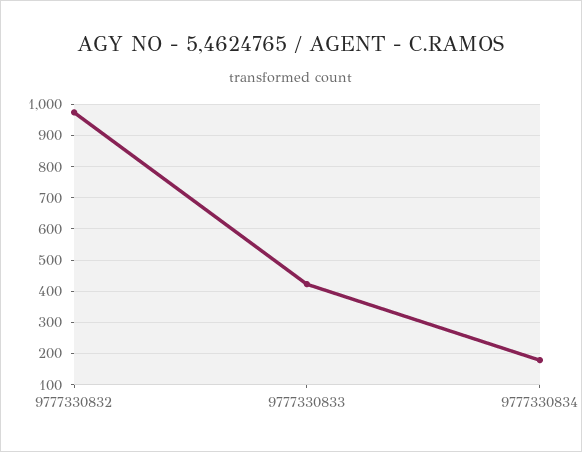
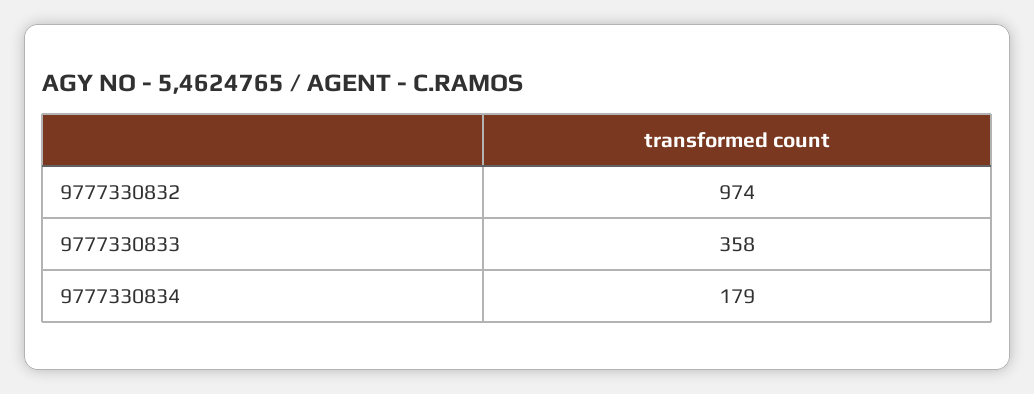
9777330833: 420 -> 358

